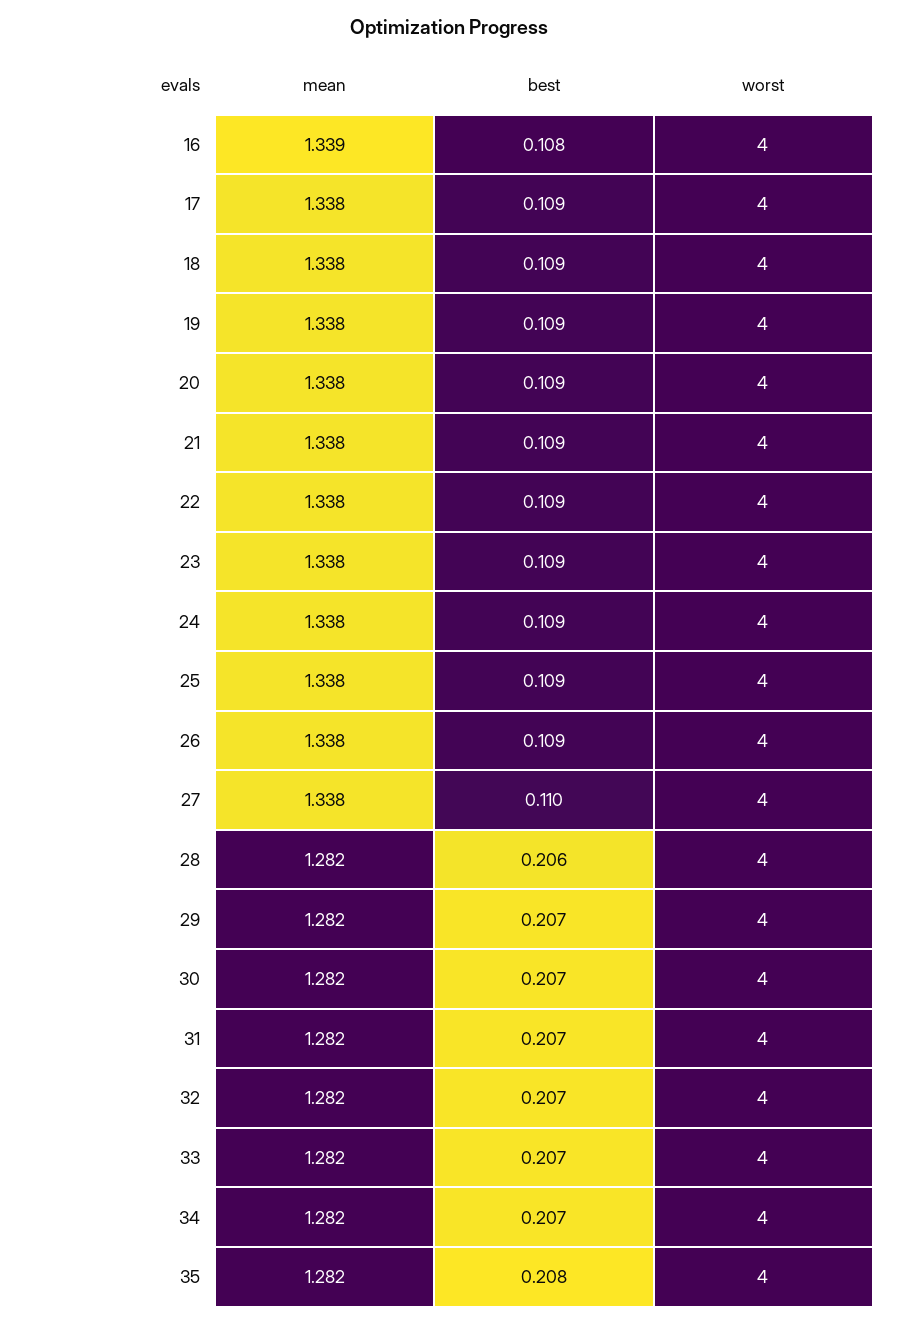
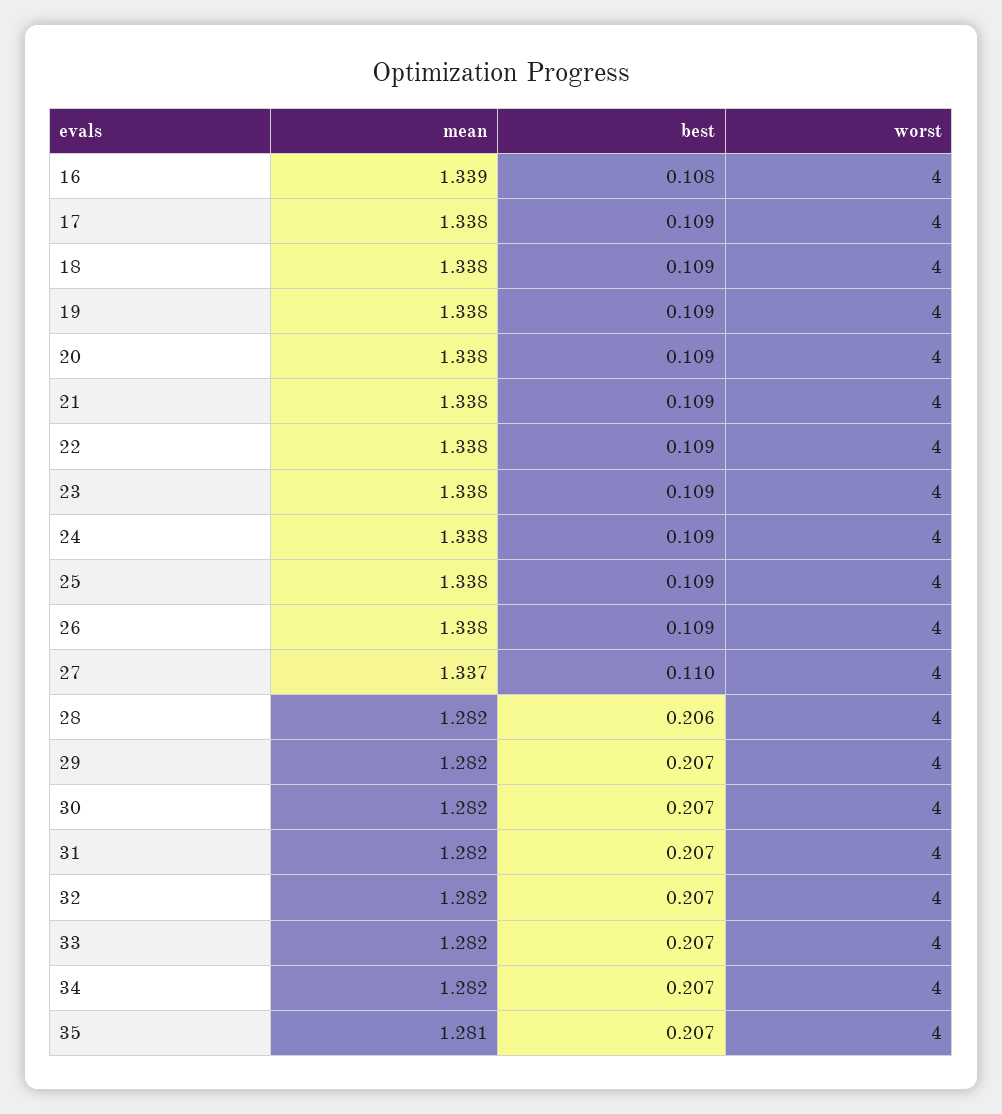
mean, 27: 1.338 -> 1.337
mean, 35: 1.282 -> 1.281
best, 35: 0.208 -> 0.207

